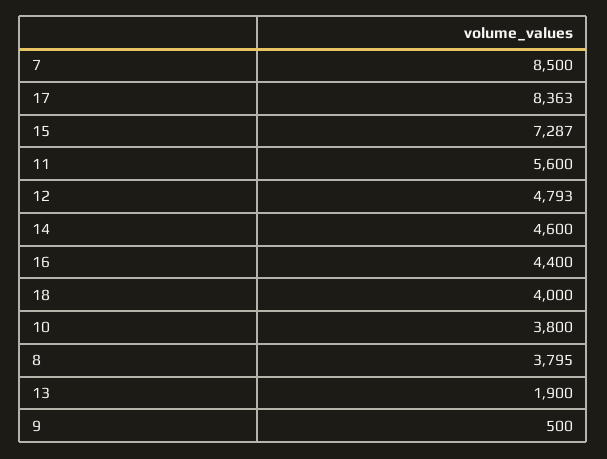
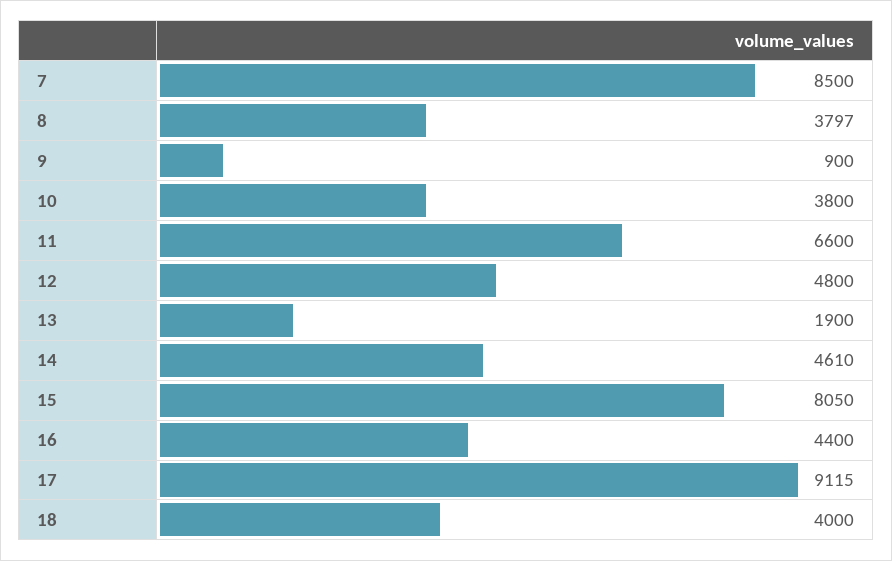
17: 8363 -> 9115
15: 7287 -> 8050
11: 5600 -> 6600
12: 4793 -> 4800
14: 4600 -> 4610
8: 3795 -> 3797
9: 500 -> 900

